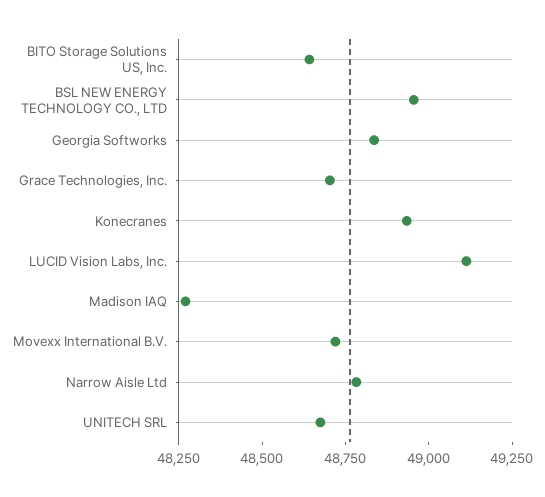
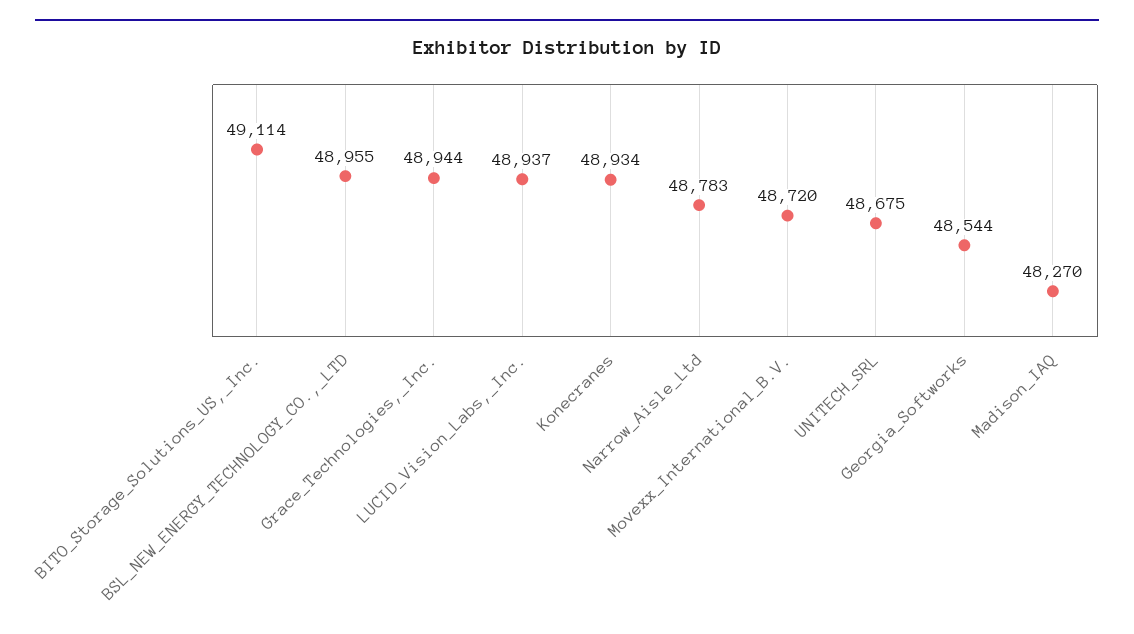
BITO Storage Solutions US, Inc.: 48650 -> 49114
Georgia Softworks: 48850 -> 48544
Grace Technologies, Inc.: 48700 -> 48944
LUCID Vision Labs, Inc.: 49100 -> 48937

